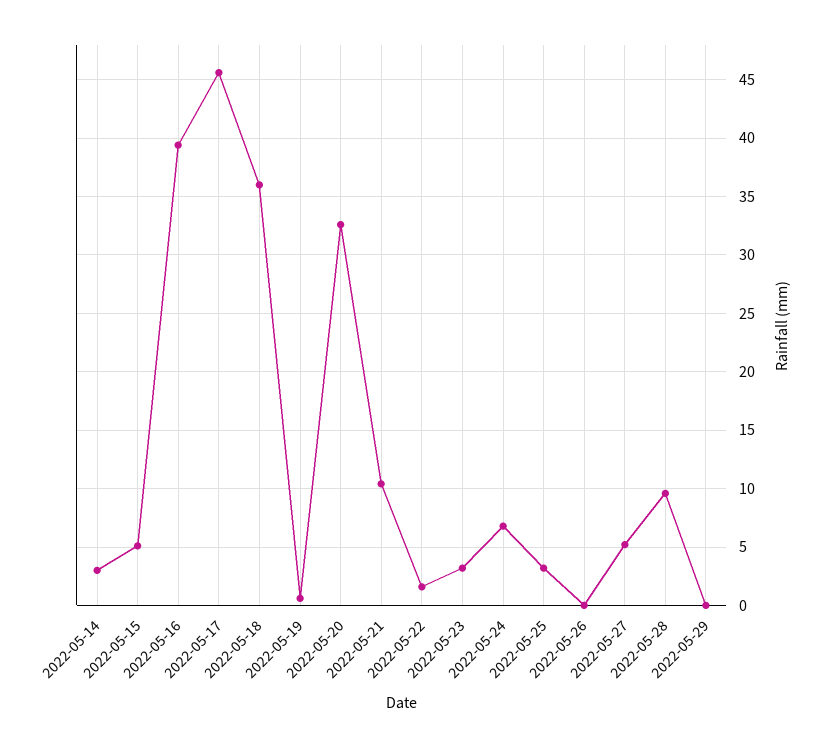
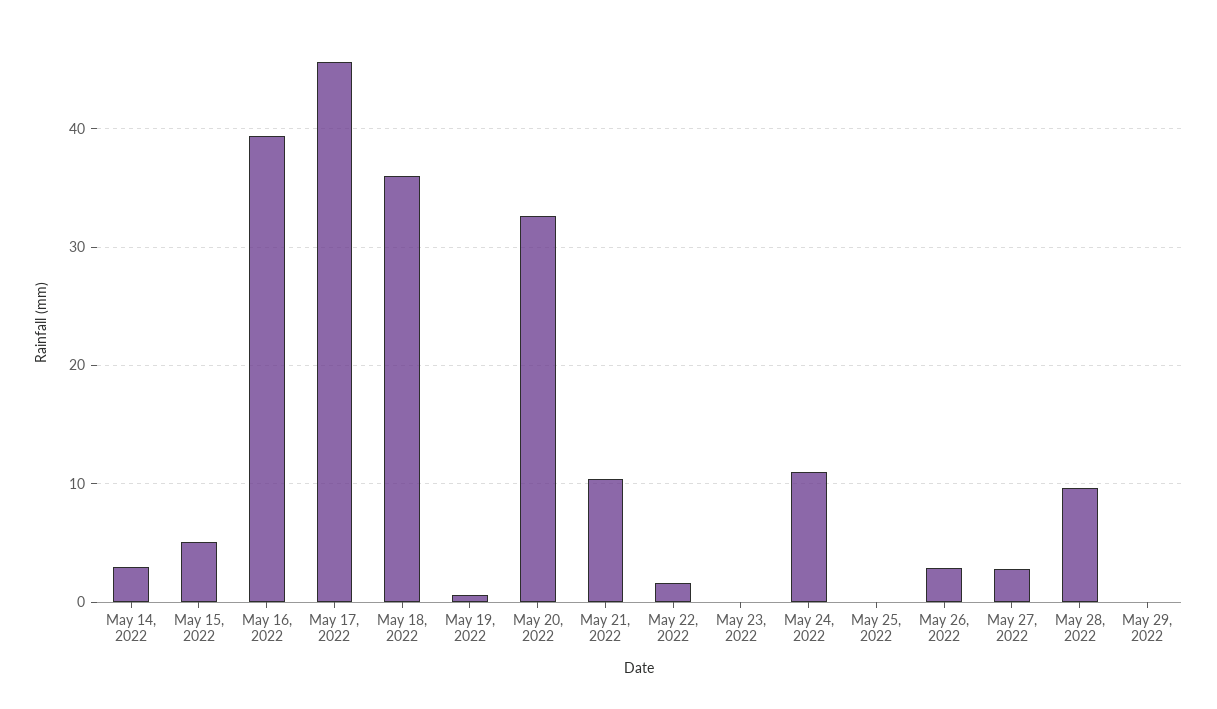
2022-05-23: 3 -> 0
2022-05-24: 7 -> 11
2022-05-25: 3 -> 0
2022-05-26: 0 -> 3
2022-05-27: 5 -> 3

